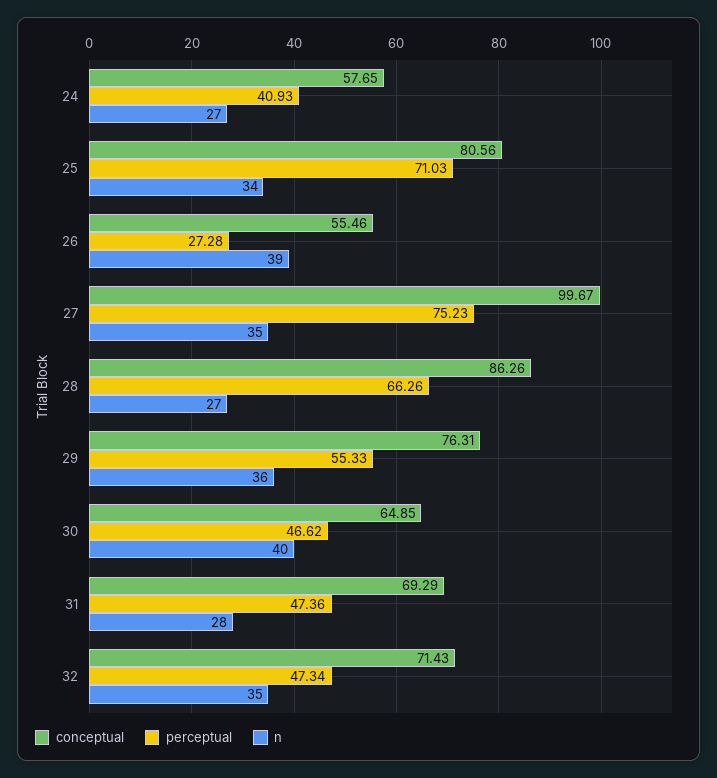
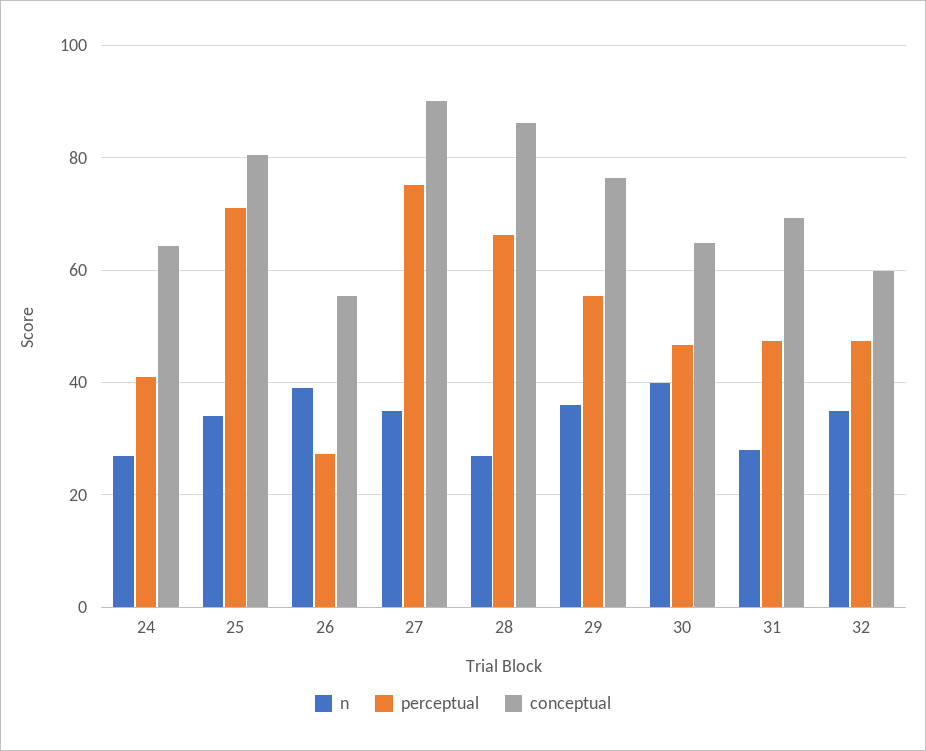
conceptual, 24: 57.65 -> 64
conceptual, 27: 99.67 -> 90
conceptual, 32: 71.43 -> 60

